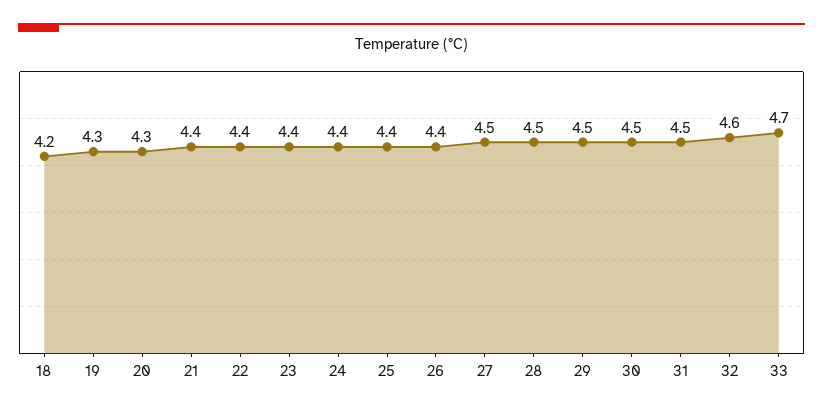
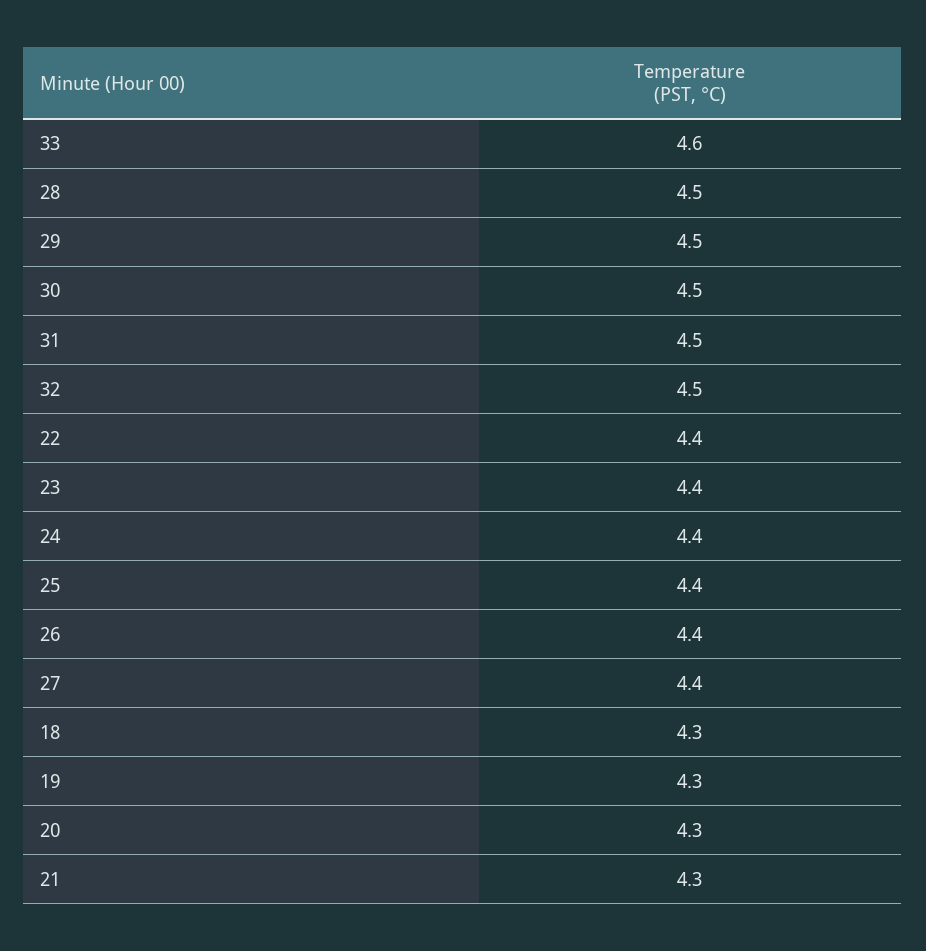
18: 4.2 -> 4.3
21: 4.4 -> 4.3
27: 4.5 -> 4.4
32: 4.6 -> 4.5
33: 4.7 -> 4.6

